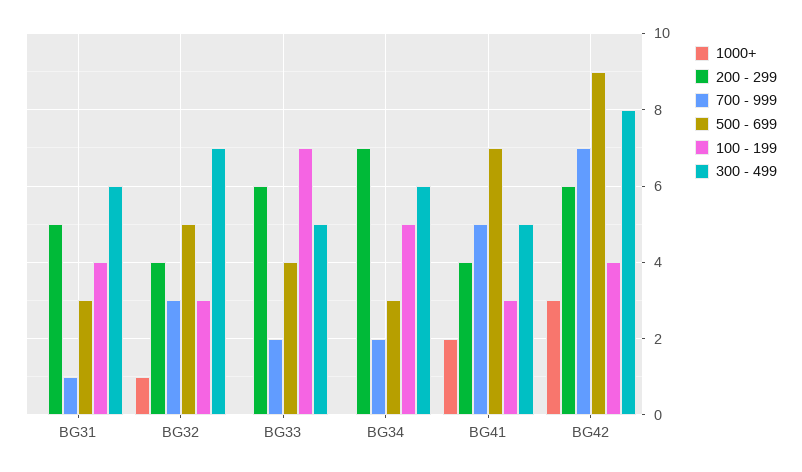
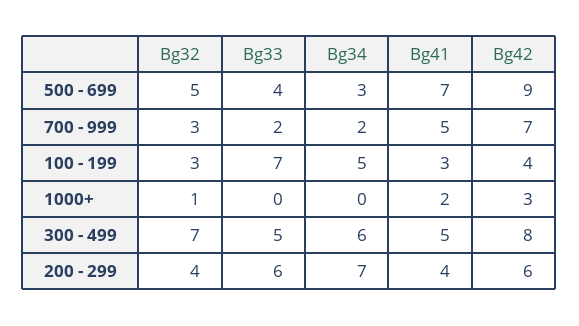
1000+, BG31: 0 -> none
200 - 299, BG31: 5 -> none
700 - 999, BG31: 1 -> none
500 - 699, BG31: 3 -> none
100 - 199, BG31: 4 -> none
300 - 499, BG31: 6 -> none

